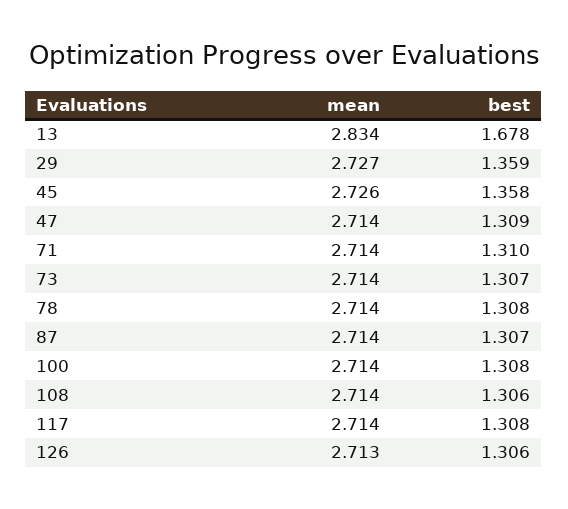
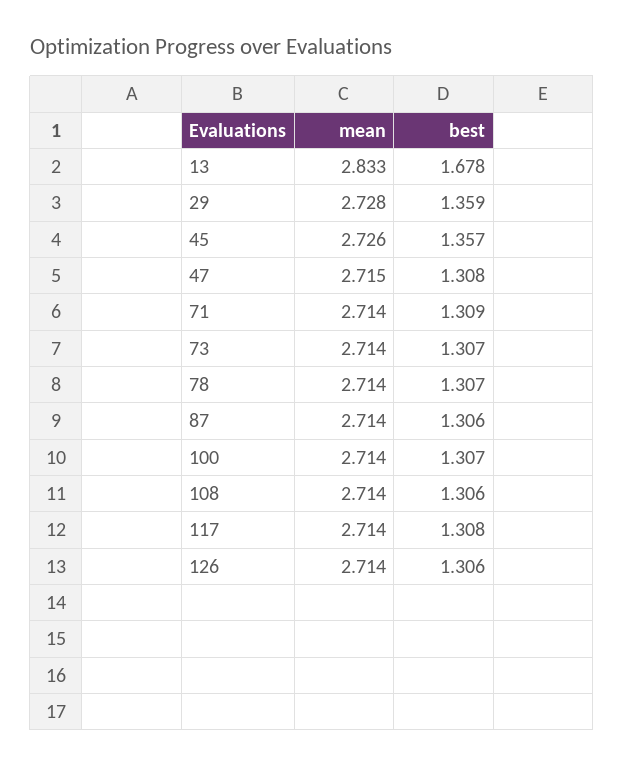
mean, 13: 2.834 -> 2.833
mean, 29: 2.727 -> 2.728
best, 45: 1.358 -> 1.357
mean, 47: 2.714 -> 2.715
best, 47: 1.309 -> 1.308
best, 71: 1.31 -> 1.309
best, 78: 1.308 -> 1.307
best, 87: 1.307 -> 1.306
best, 100: 1.308 -> 1.307
mean, 126: 2.713 -> 2.714

